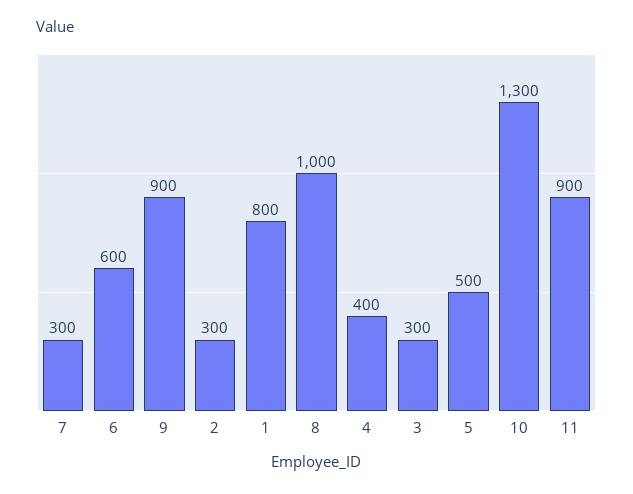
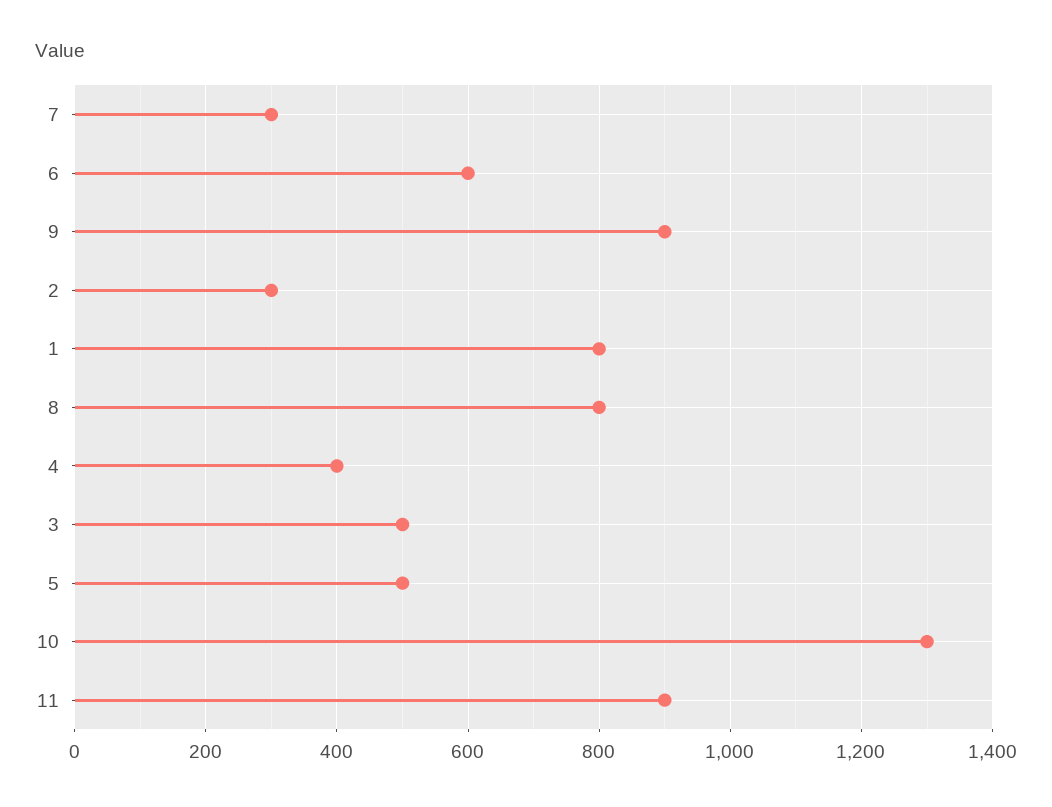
8: 1000 -> 800
3: 300 -> 500

